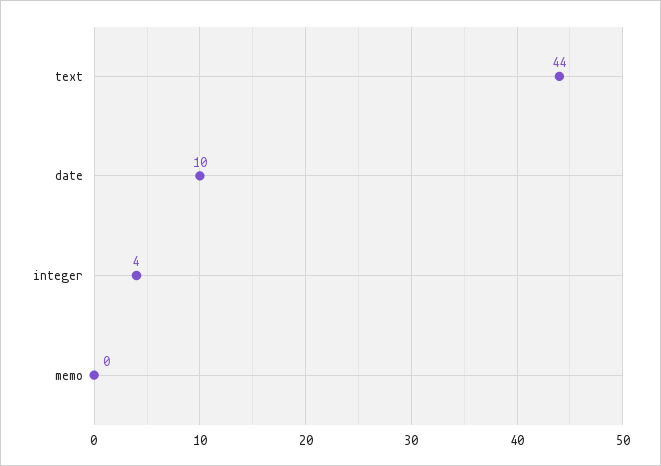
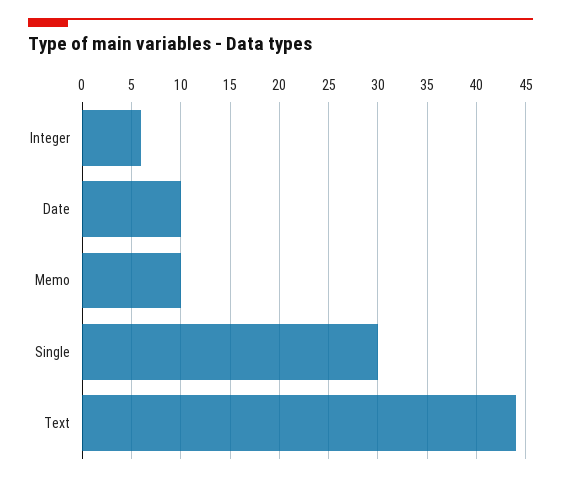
integer: 4 -> 6
memo: 0 -> 10
Single: none -> 30

